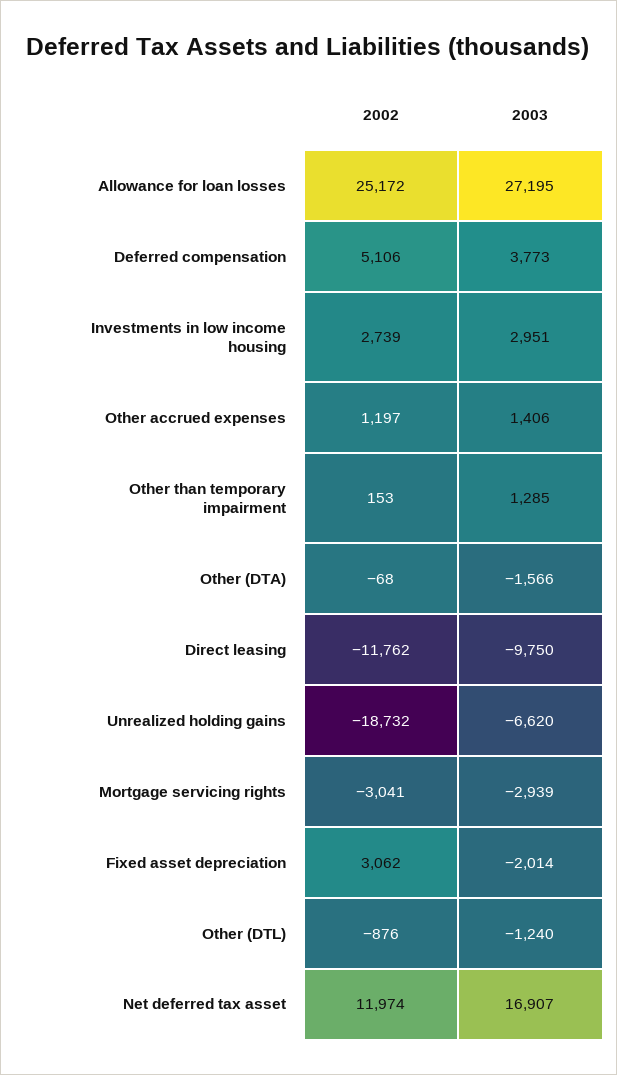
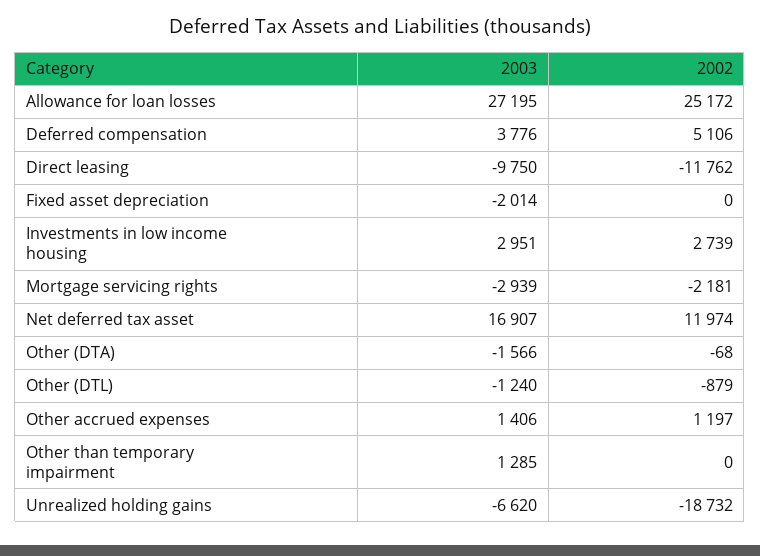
2003, Deferred compensation: 3773 -> 3776
2002, Other than temporary impairment: 153 -> 0
2002, Mortgage servicing rights: -3041 -> -2181
2002, Fixed asset depreciation: 3062 -> 0
2002, Other (DTL): -876 -> -879

